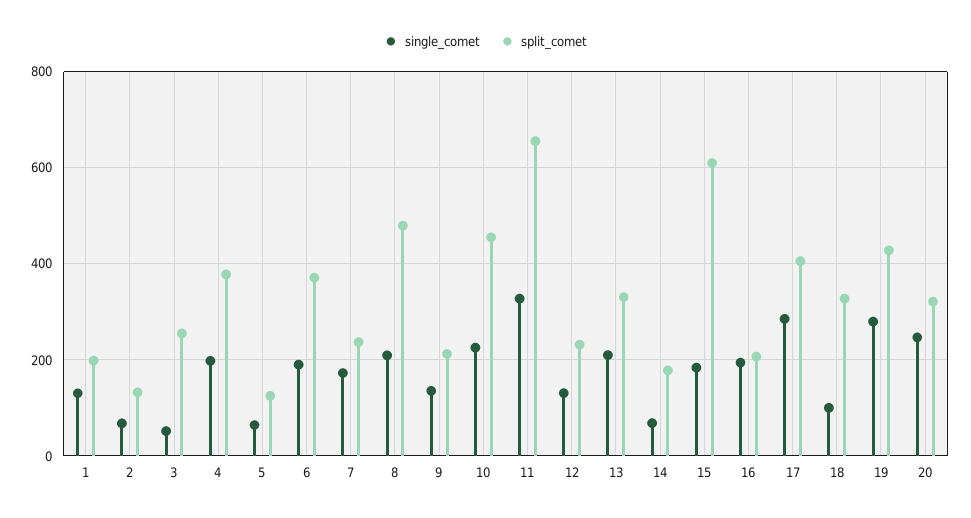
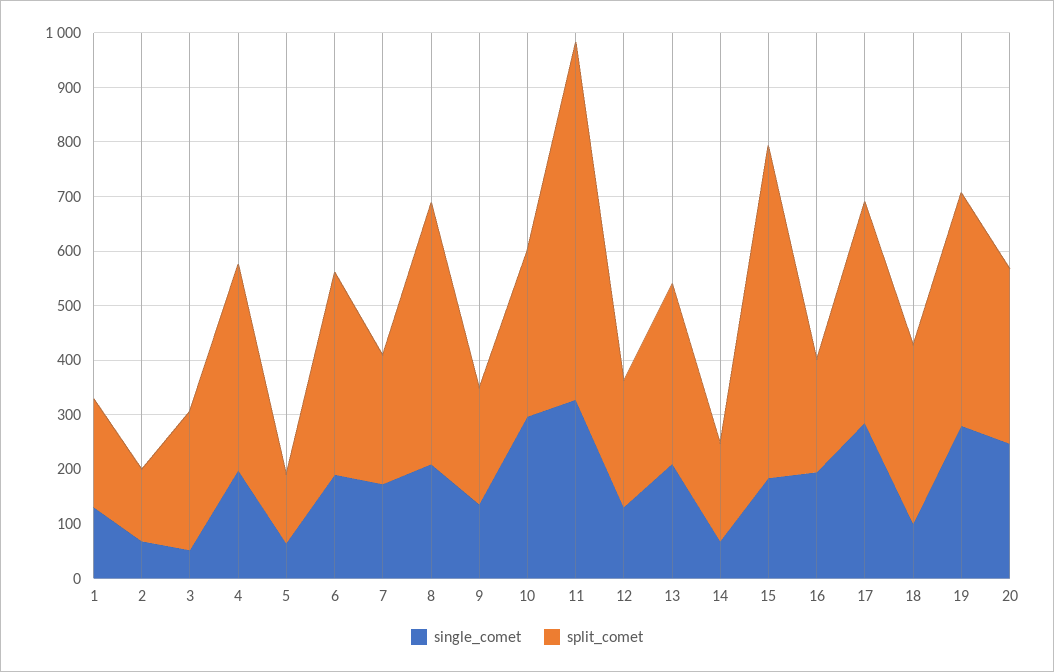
single_comet, 10: 220 -> 300
split_comet, 10: 460 -> 300

